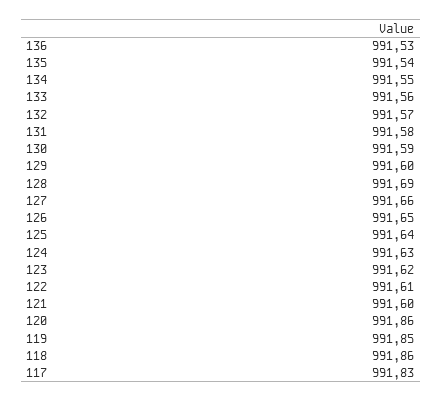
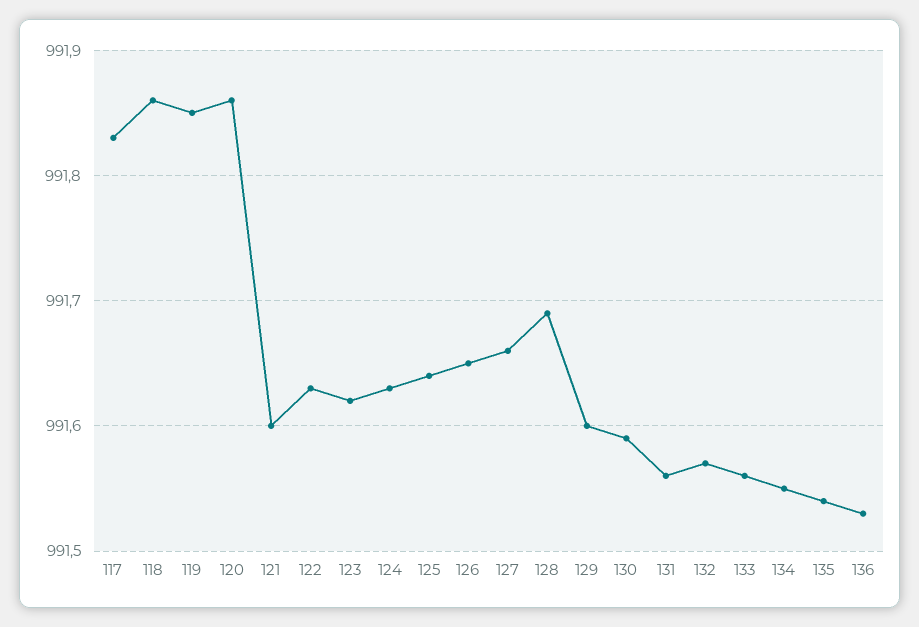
131: 991.58 -> 991.56
122: 991.61 -> 991.63

